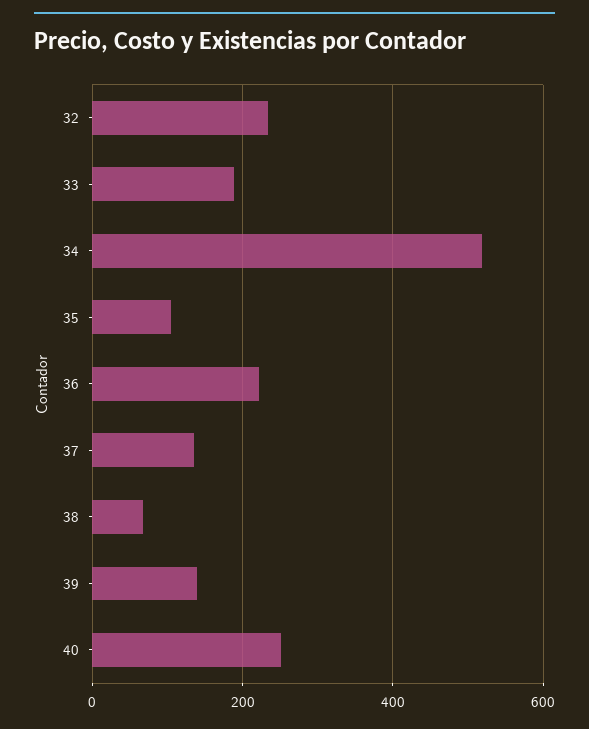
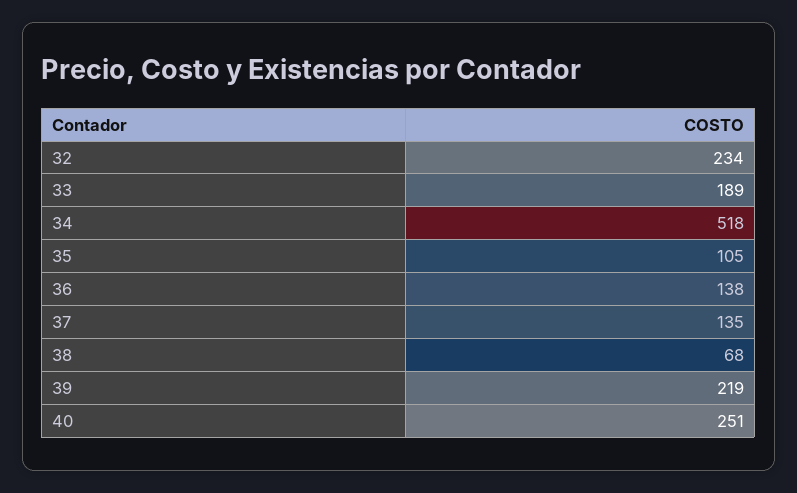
36: 220 -> 138
39: 140 -> 219

